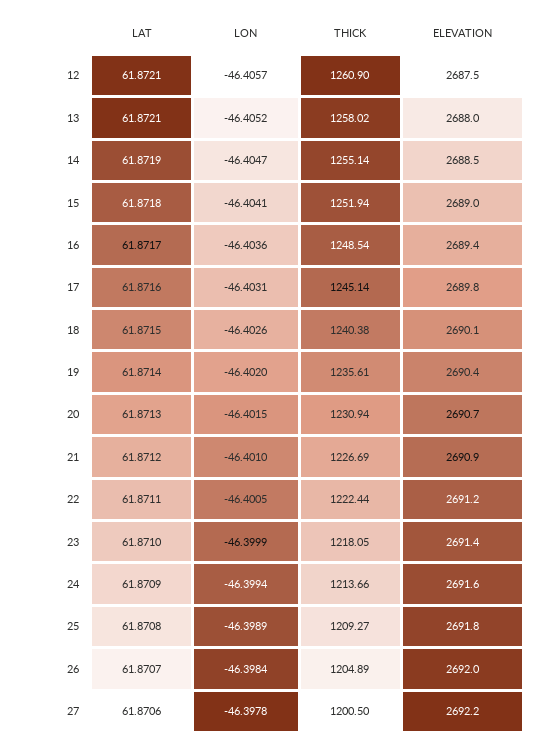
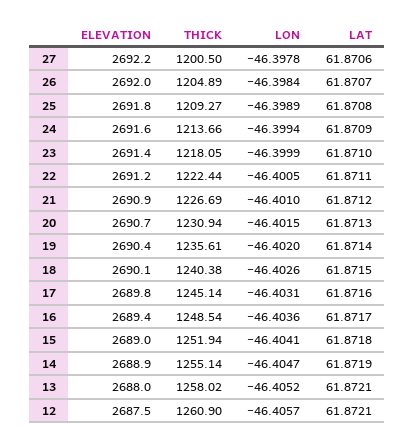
ELEVATION, 14: 2688.5 -> 2688.9

